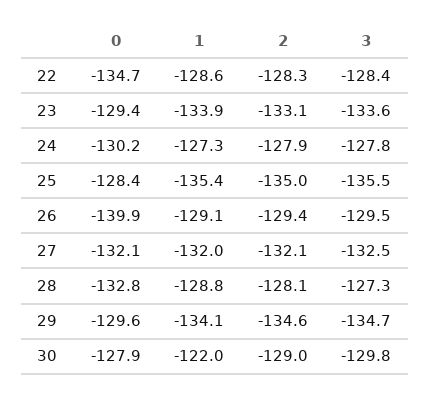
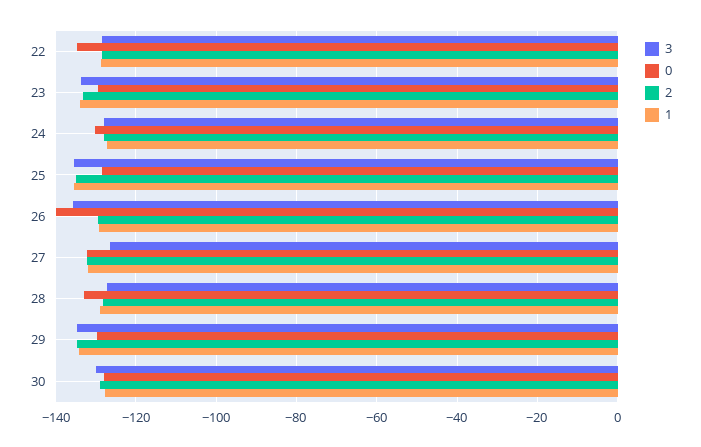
3, 26: -129.5 -> -136
3, 27: -132.5 -> -126
1, 30: -122 -> -128

